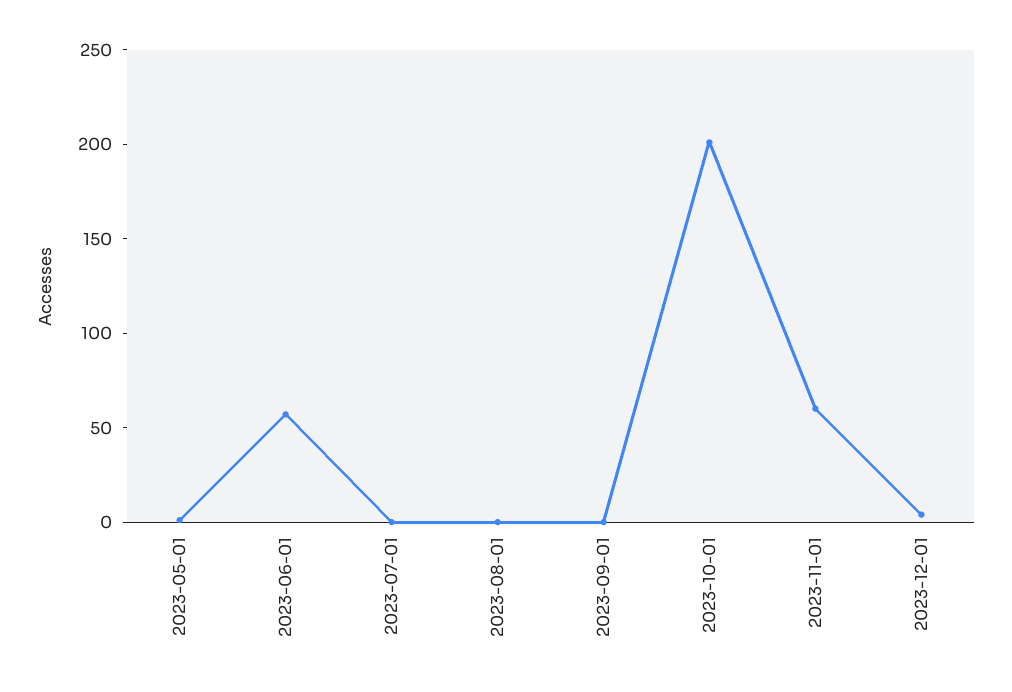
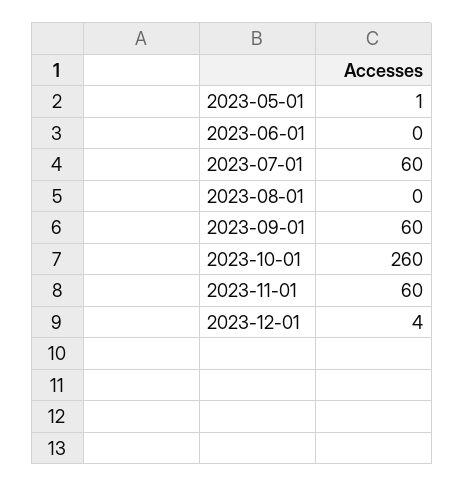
2023-06-01: 60 -> 0
2023-07-01: 0 -> 60
2023-09-01: 0 -> 60
2023-10-01: 200 -> 260

